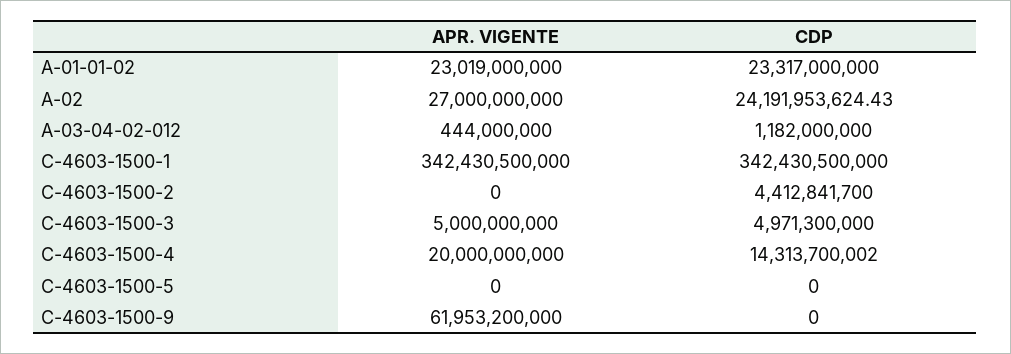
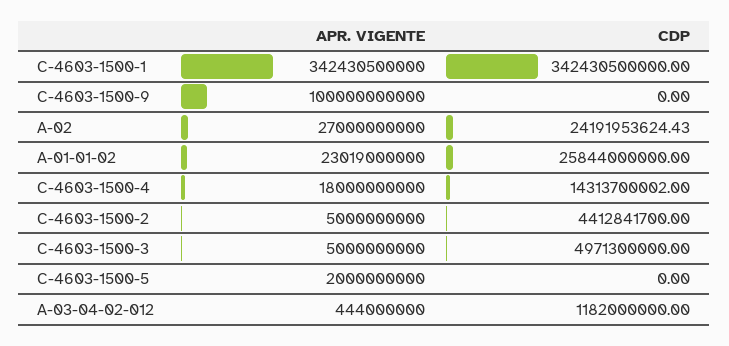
CDP, A-01-01-02: 23317000000 -> 25844000000
APR. VIGENTE, C-4603-1500-2: 0 -> 5000000000
APR. VIGENTE, C-4603-1500-4: 20000000000 -> 18000000000
APR. VIGENTE, C-4603-1500-5: 0 -> 2000000000
APR. VIGENTE, C-4603-1500-9: 61953200000 -> 100000000000

